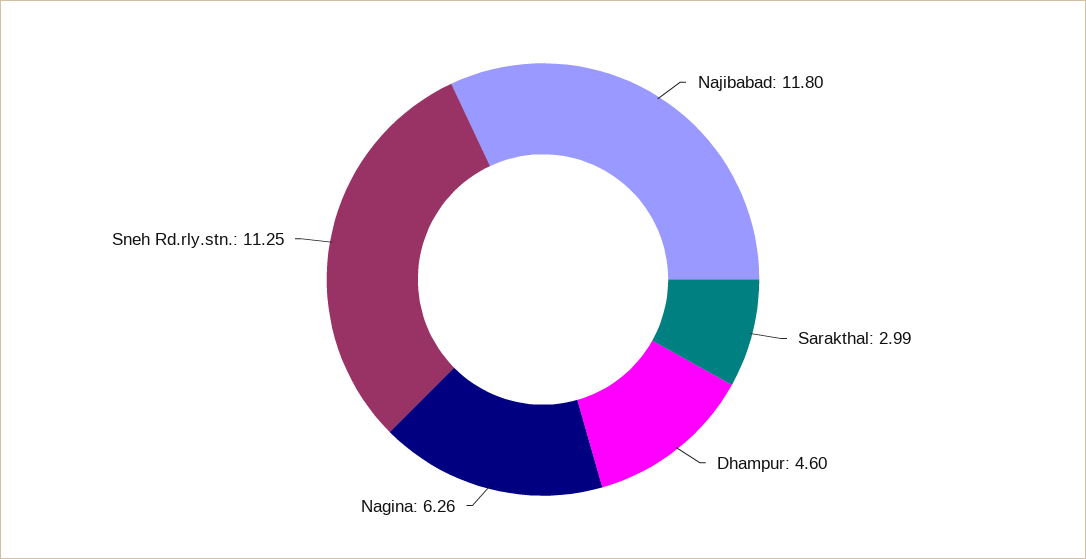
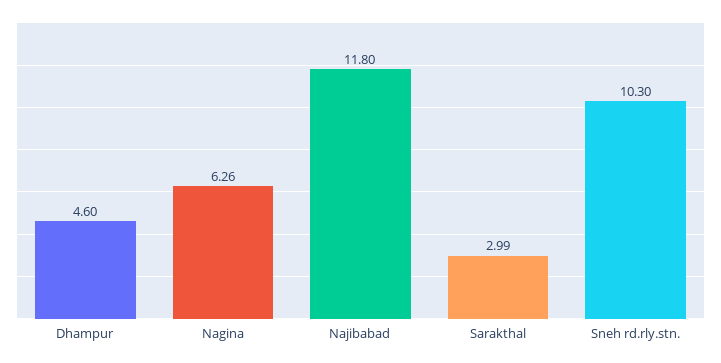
Sneh Rd.rly.stn.: 11.25 -> 10.3

